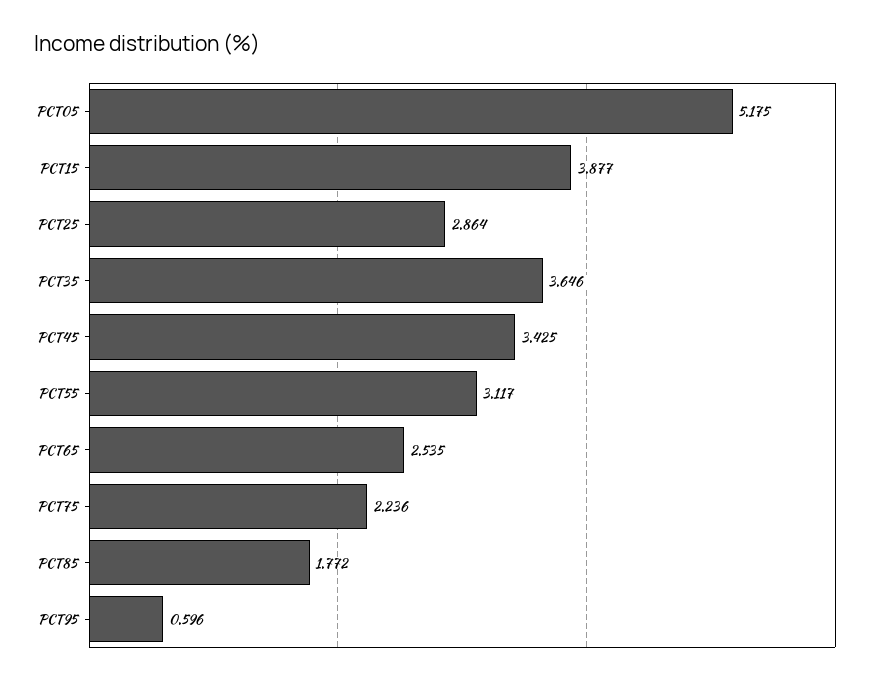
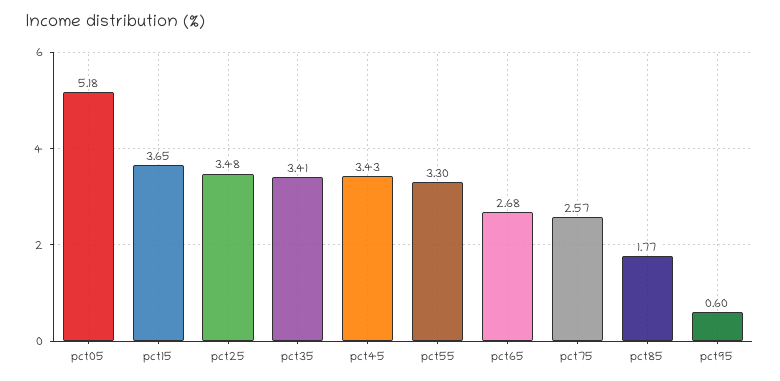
PCT15: 3.877 -> 3.65
PCT25: 2.864 -> 3.48
PCT35: 3.646 -> 3.41
PCT55: 3.117 -> 3.3
PCT65: 2.535 -> 2.68
PCT75: 2.236 -> 2.57

